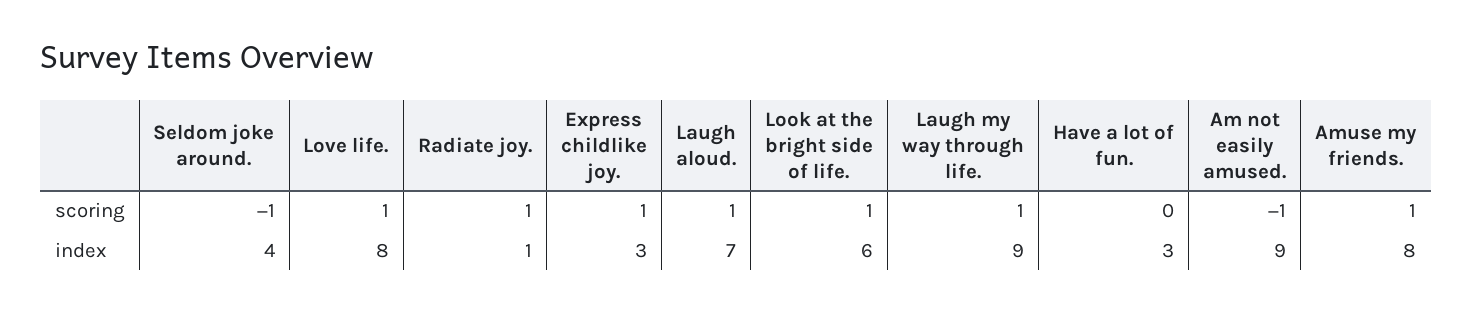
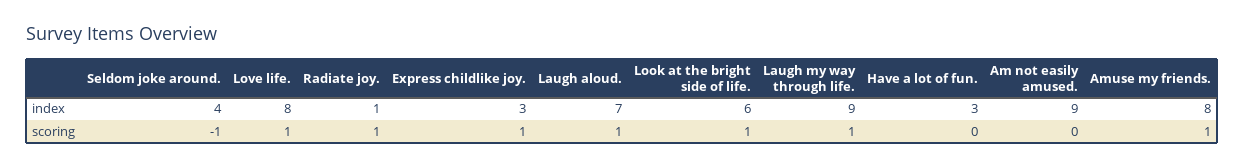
Am not easily amused., scoring: -1 -> 0

